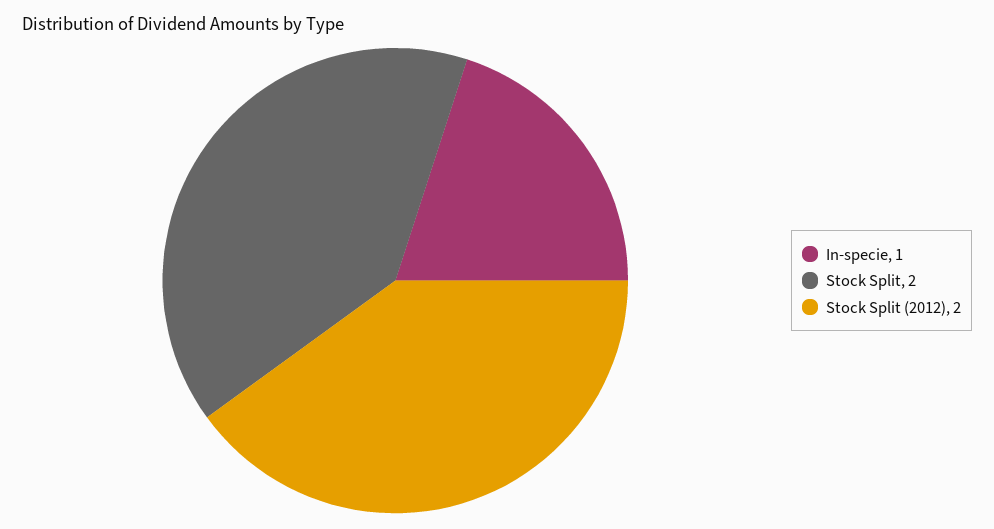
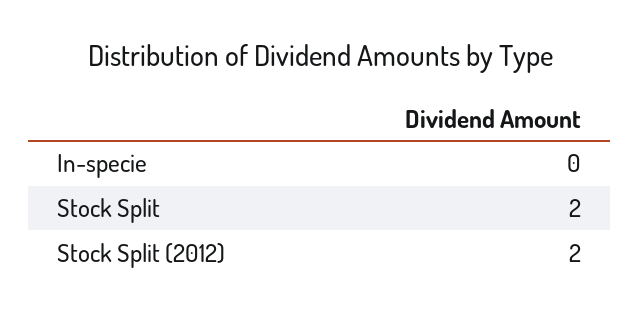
In-specie: 1 -> 0

